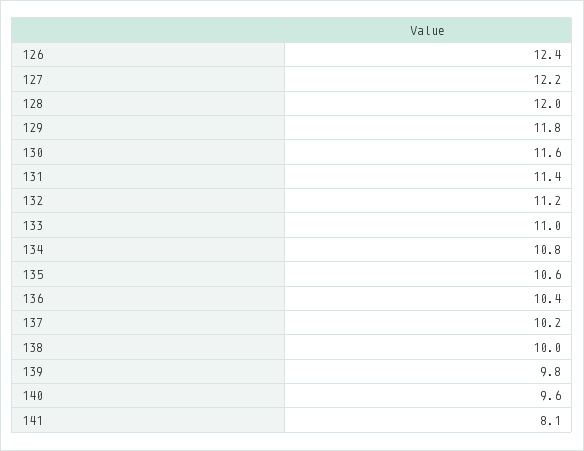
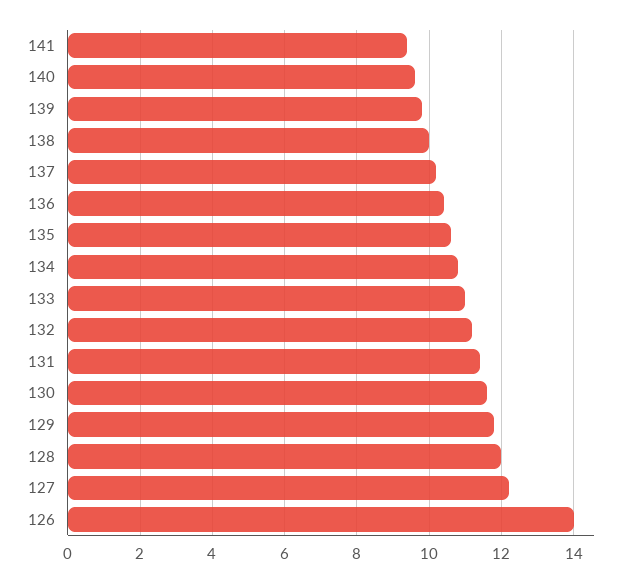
126: 12.4 -> 14
141: 8.1 -> 9.5

